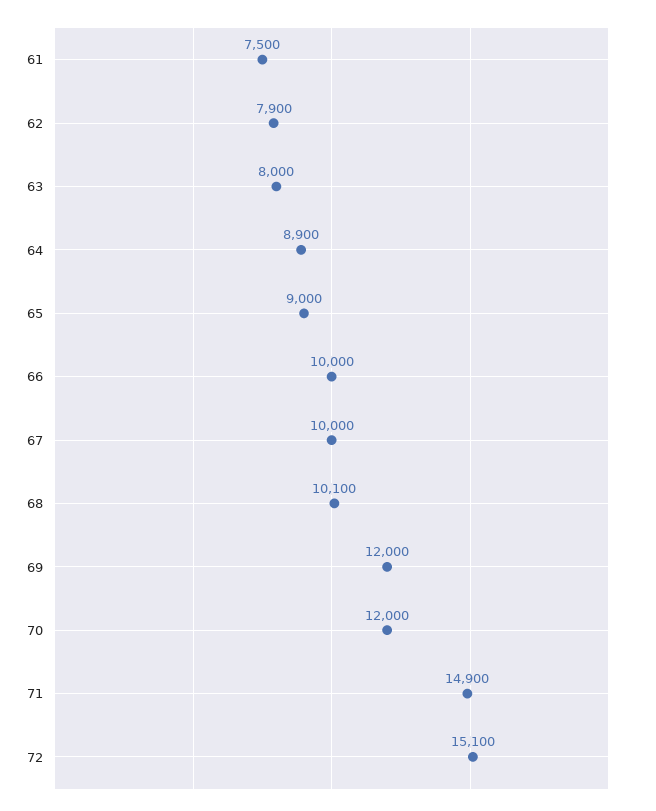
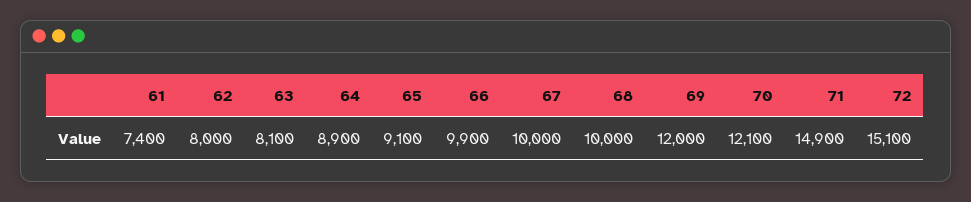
61: 7500 -> 7400
62: 7900 -> 8000
63: 8000 -> 8100
65: 9000 -> 9100
66: 10000 -> 9900
68: 10100 -> 10000
70: 12000 -> 12100

